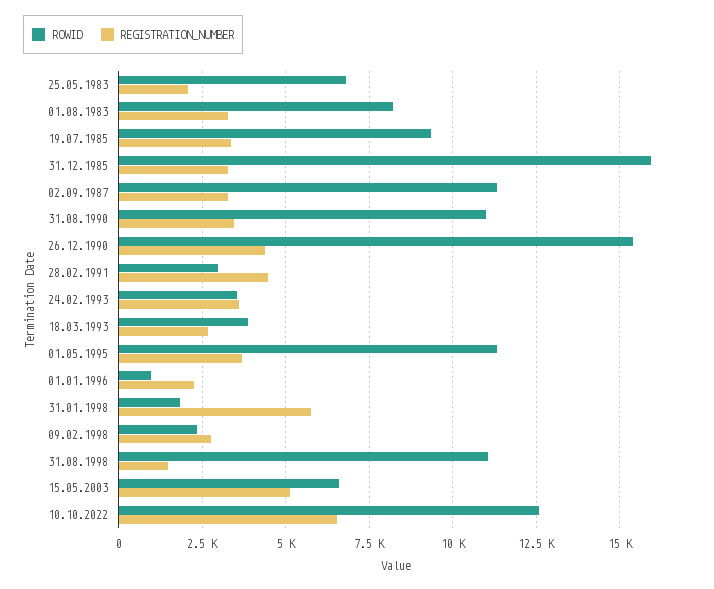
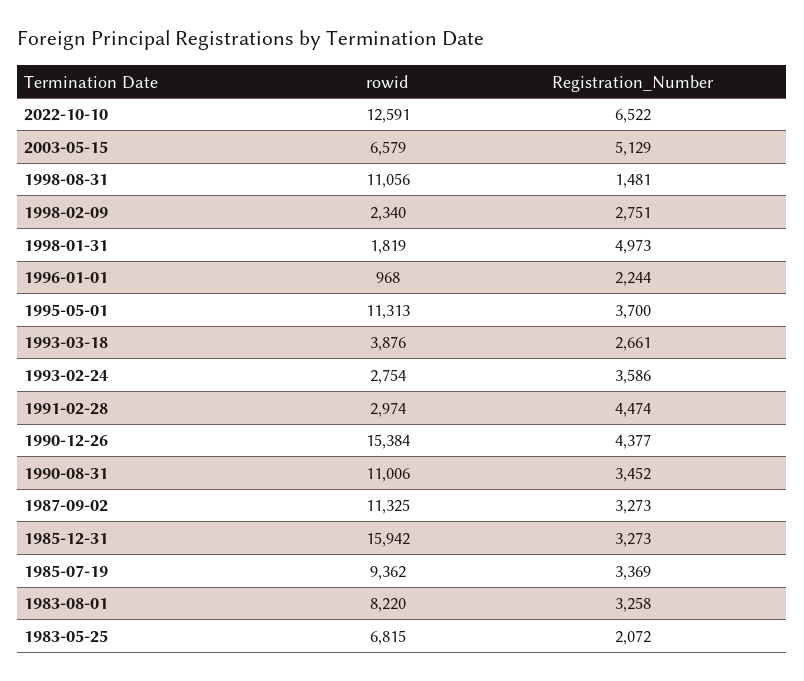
ROWID, 24.02.1993: 3500 -> 2754
REGISTRATION_NUMBER, 31.01.1998: 5750 -> 4973

